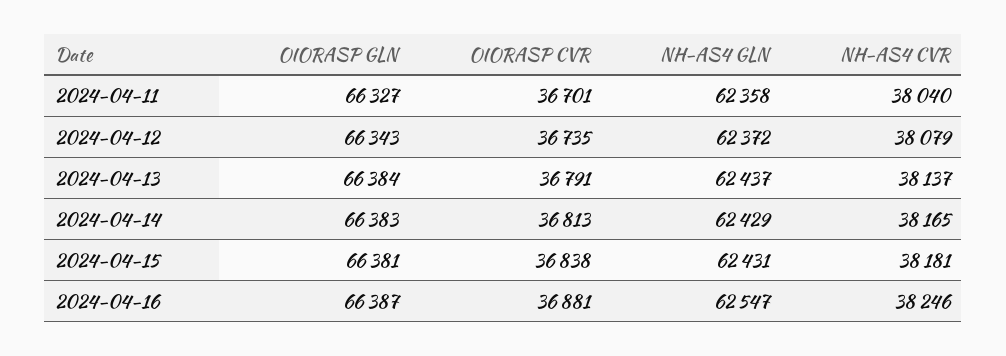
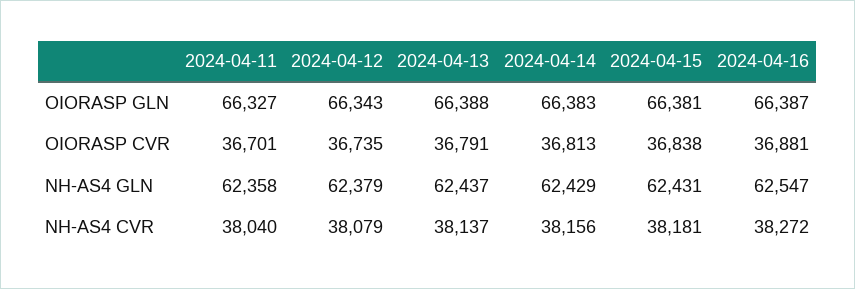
NH-AS4 GLN, 2024-04-12: 62372 -> 62379
OIORASP GLN, 2024-04-13: 66384 -> 66388
NH-AS4 CVR, 2024-04-14: 38165 -> 38156
NH-AS4 CVR, 2024-04-16: 38246 -> 38272

